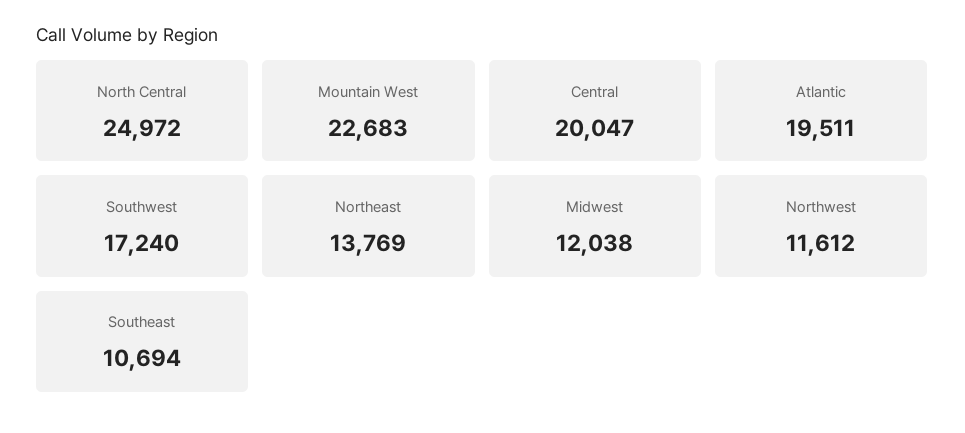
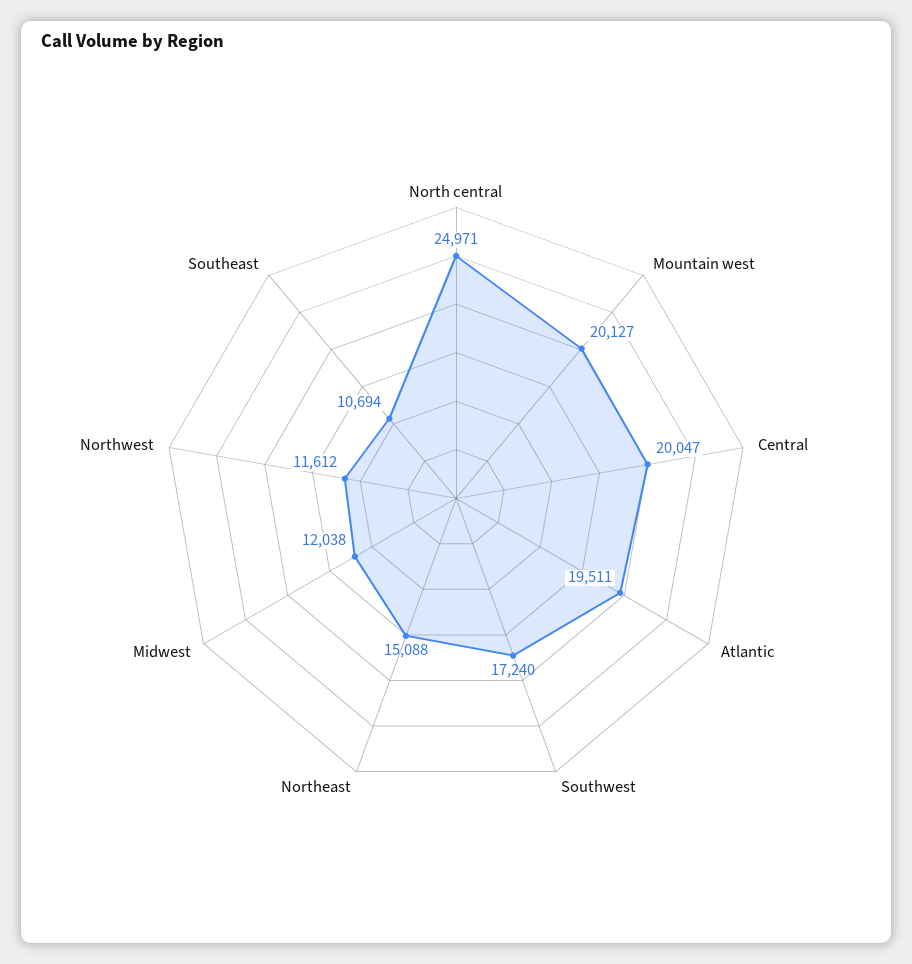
North Central: 24972 -> 24971
Mountain West: 22683 -> 20127
Northeast: 13769 -> 15088

